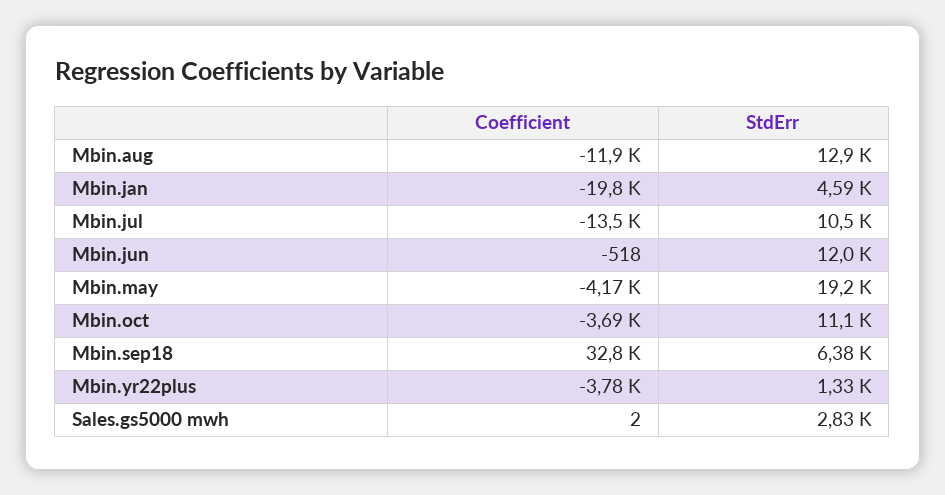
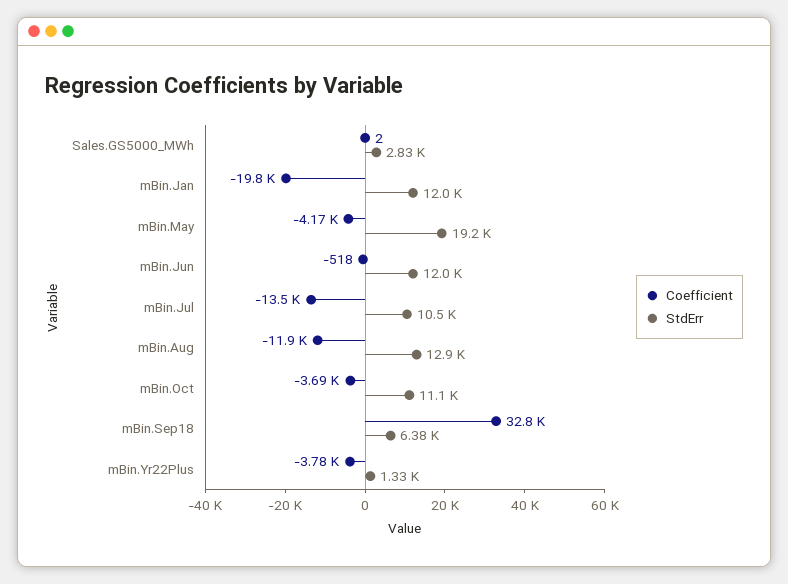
StdErr, Mbin.jan: 4590 -> 12000

